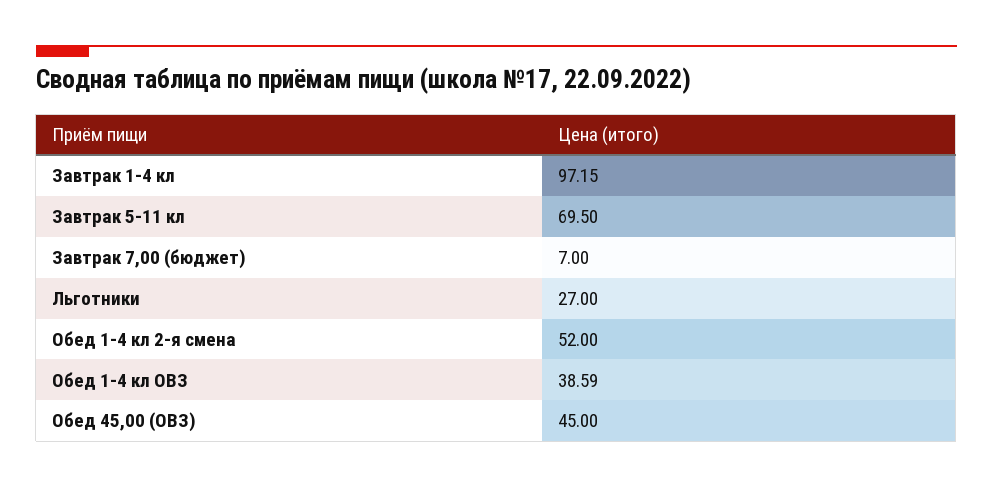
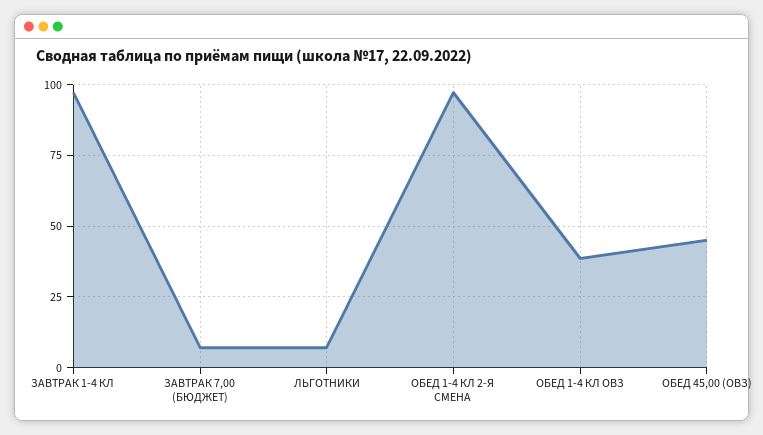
Завтрак 5-11 кл: 69.5 -> none
Льготники: 27 -> 7.5
Обед 1-4 кл 2-я смена: 52 -> 97.5

